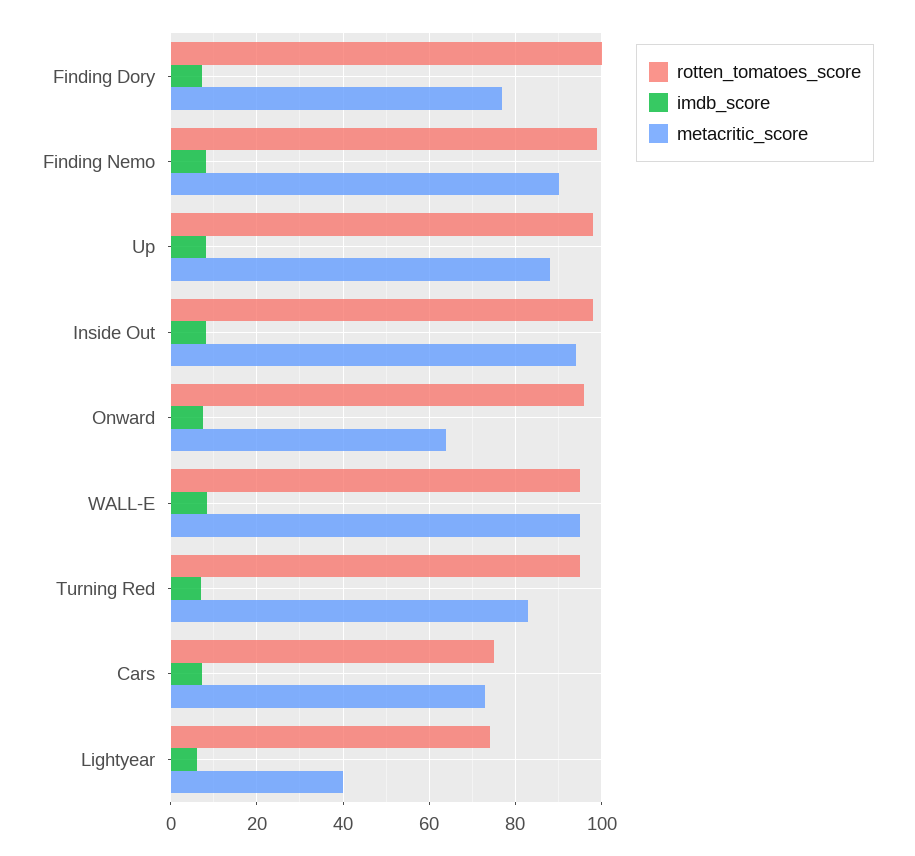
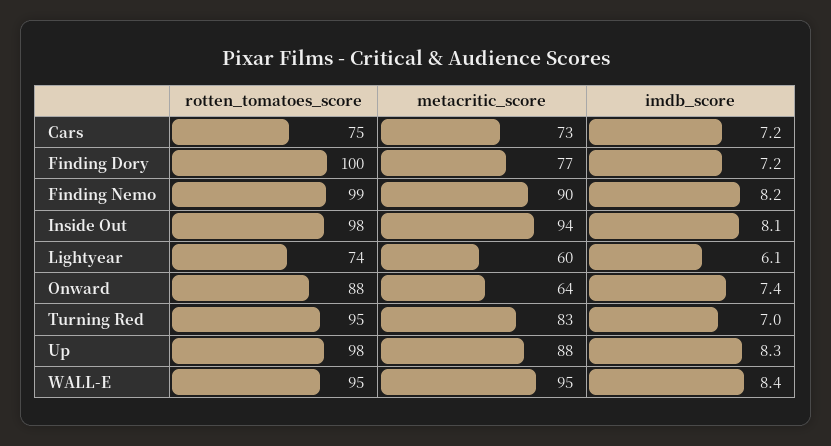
rotten_tomatoes_score, Onward: 96 -> 88
metacritic_score, Lightyear: 40 -> 60

